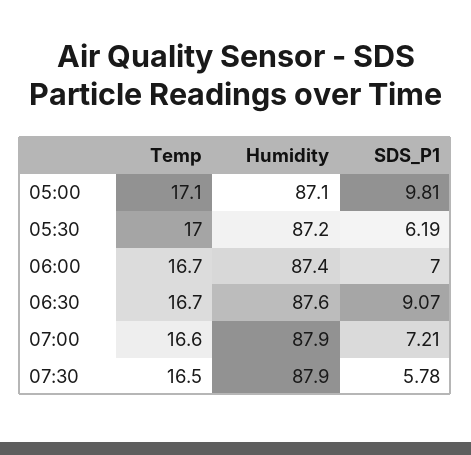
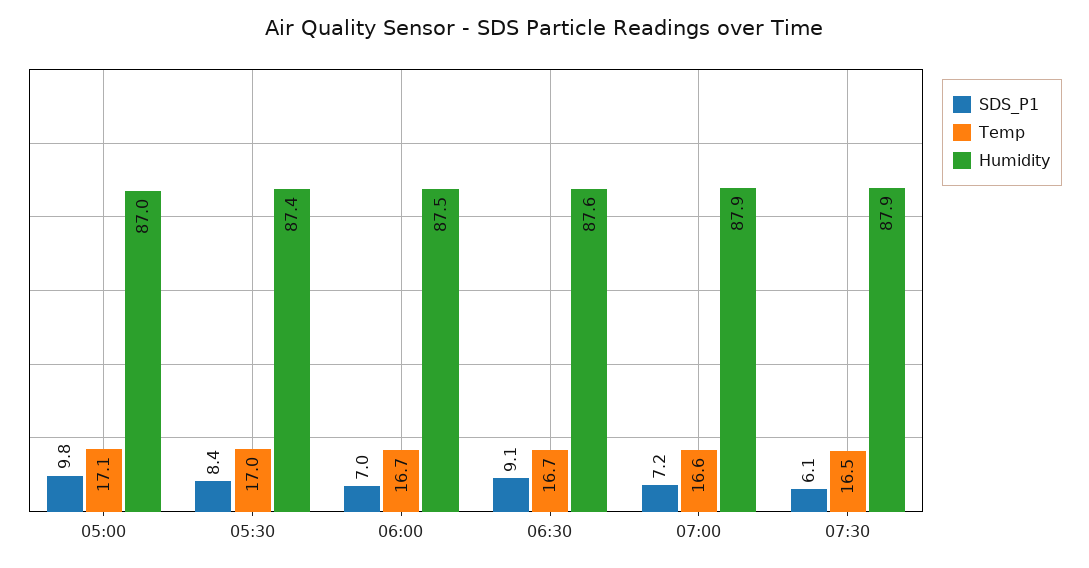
Humidity, 05:00: 87.1 -> 87
Humidity, 05:30: 87.2 -> 87.4
SDS_P1, 05:30: 6.19 -> 8.4
Humidity, 06:00: 87.4 -> 87.5
SDS_P1, 07:30: 5.78 -> 6.1

